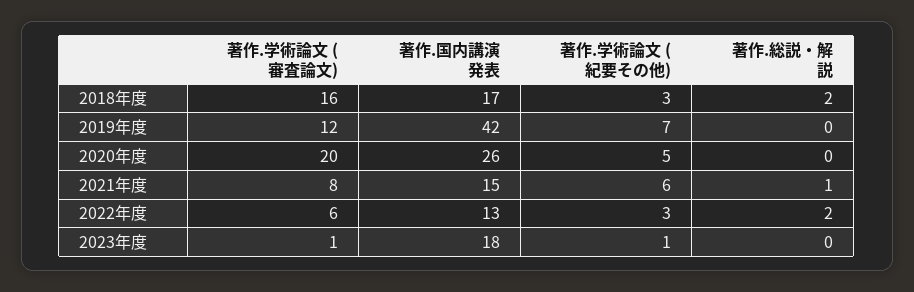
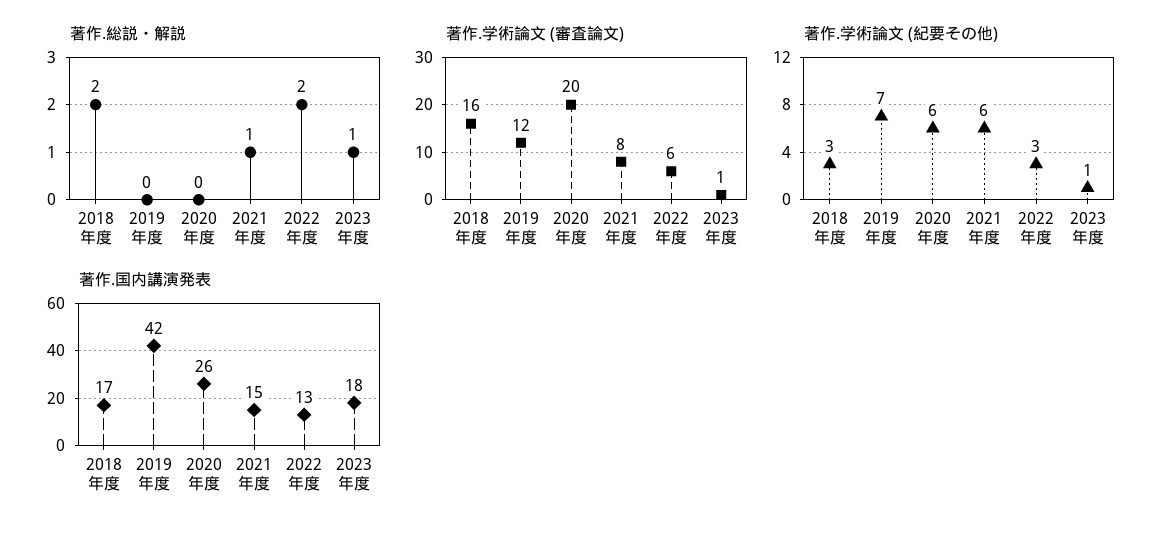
著作.学術論文 (紀要その他), 2020年度: 5 -> 6
著作.総説・解説, 2023年度: 0 -> 1

